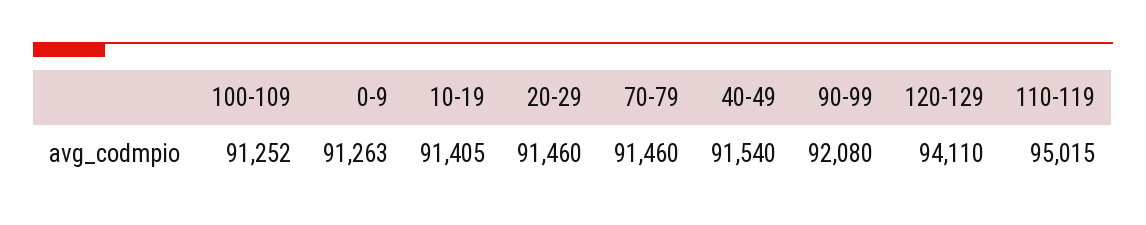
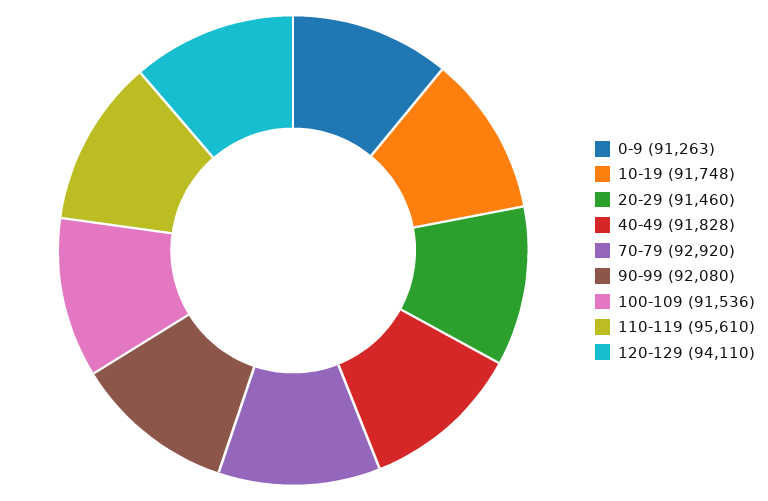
100-109: 91252 -> 91536
10-19: 91405 -> 91748
70-79: 91460 -> 92920
40-49: 91540 -> 91828
110-119: 95015 -> 95610

